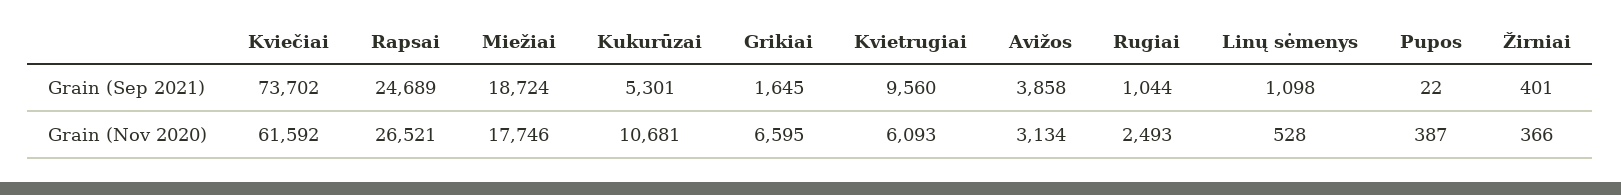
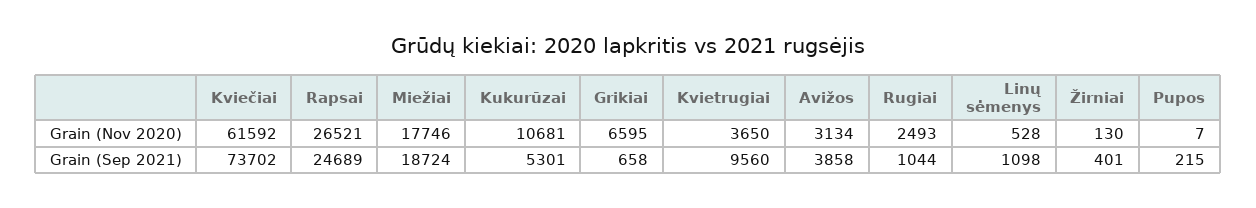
Grikiai, Grain (Sep 2021): 1645 -> 658
Pupos, Grain (Sep 2021): 22 -> 215
Kvietrugiai, Grain (Nov 2020): 6093 -> 3650
Pupos, Grain (Nov 2020): 387 -> 7
Žirniai, Grain (Nov 2020): 366 -> 130

